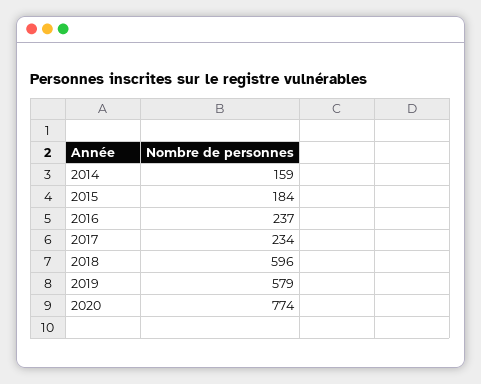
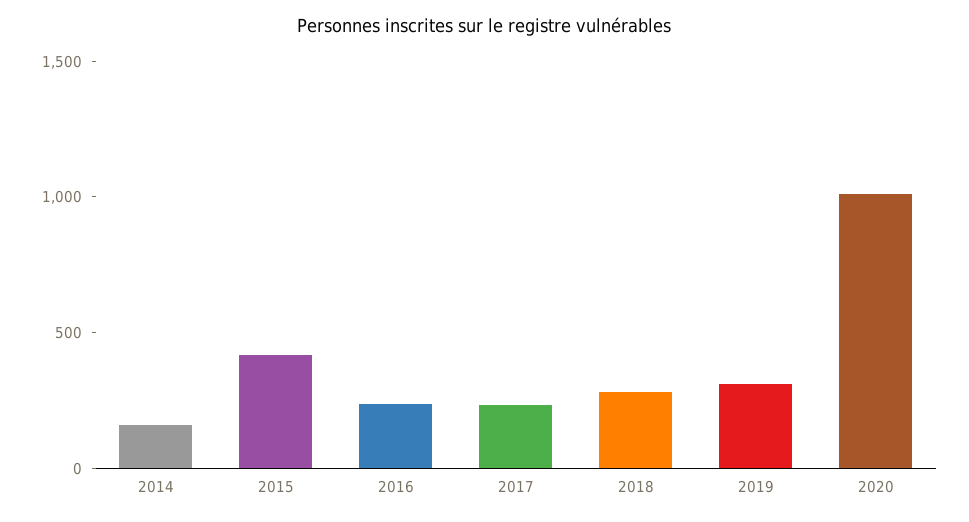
2015: 184 -> 400
2018: 596 -> 300
2019: 579 -> 300
2020: 774 -> 1000

